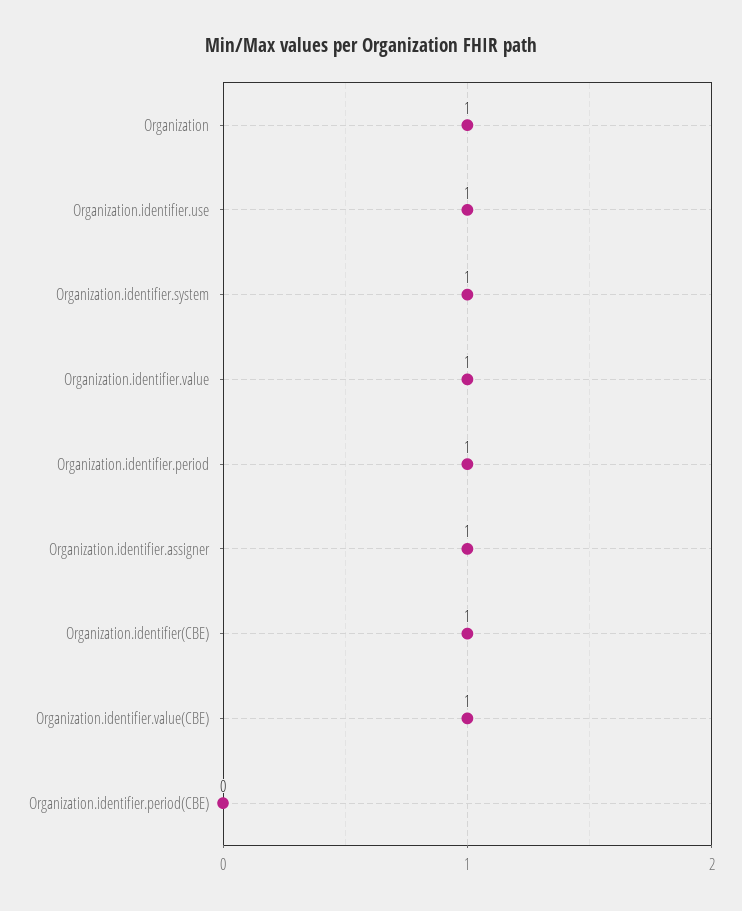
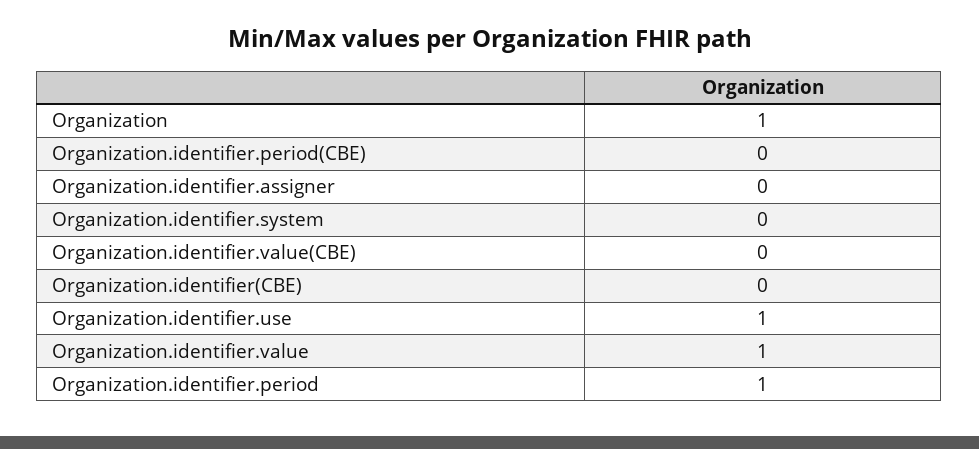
Organization.identifier.system: 1 -> 0
Organization.identifier.assigner: 1 -> 0
Organization.identifier(CBE): 1 -> 0
Organization.identifier.value(CBE): 1 -> 0

